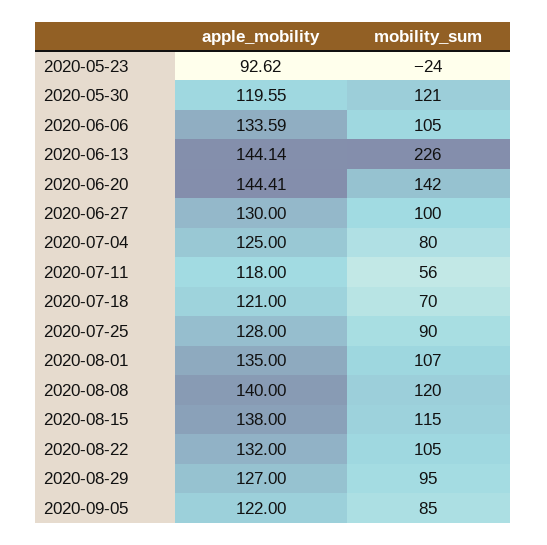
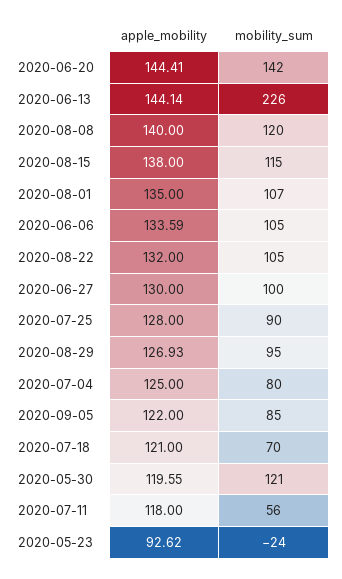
apple_mobility, 2020-08-29: 127 -> 126.93

